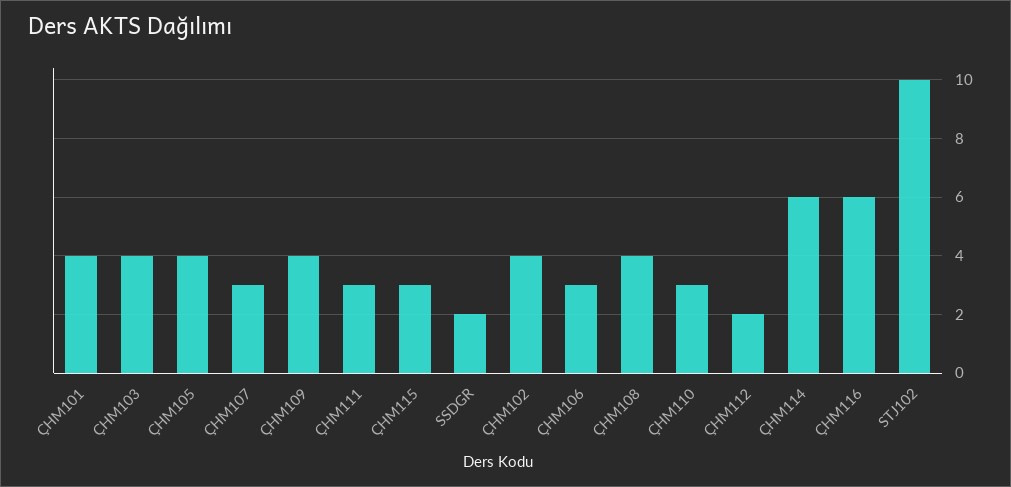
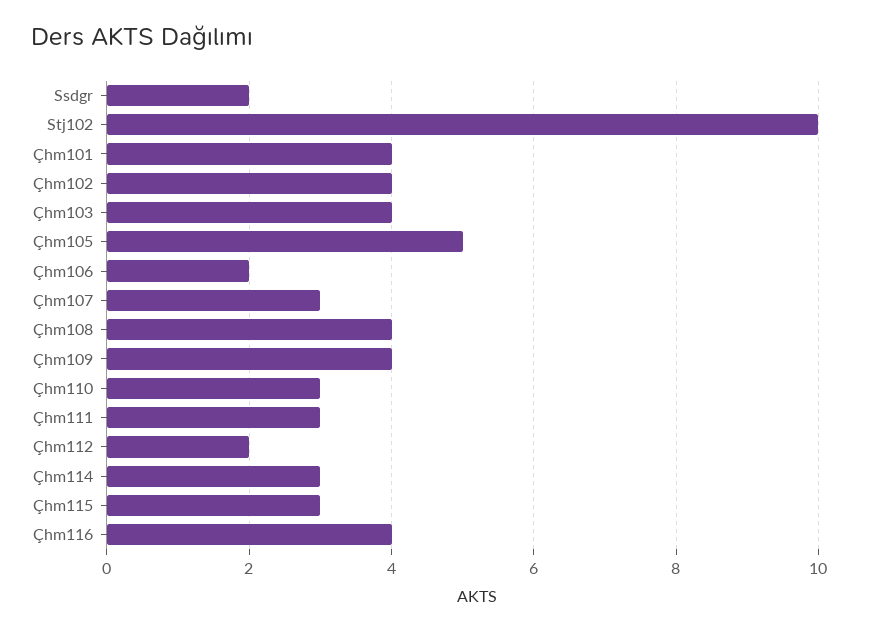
ÇHM105: 4 -> 5
ÇHM106: 3 -> 2
ÇHM114: 6 -> 3
ÇHM116: 6 -> 4

